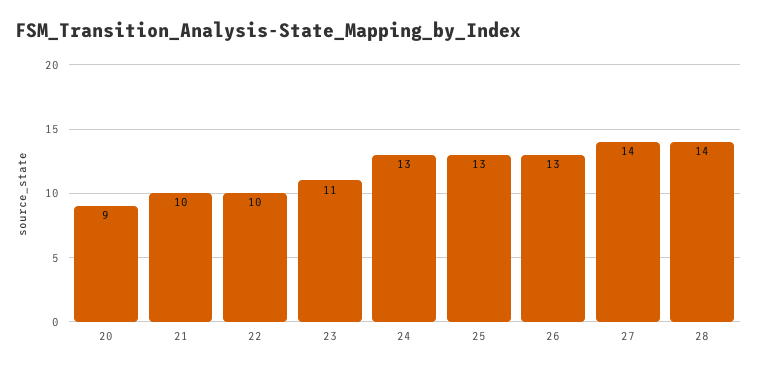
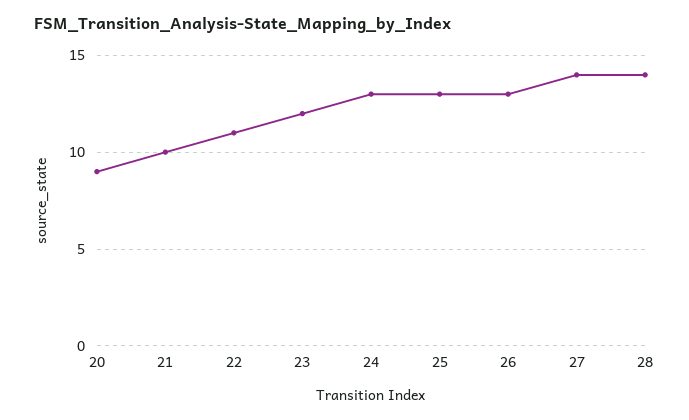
22: 10 -> 11
23: 11 -> 12

